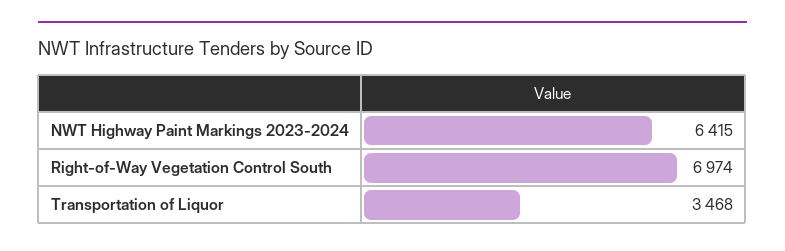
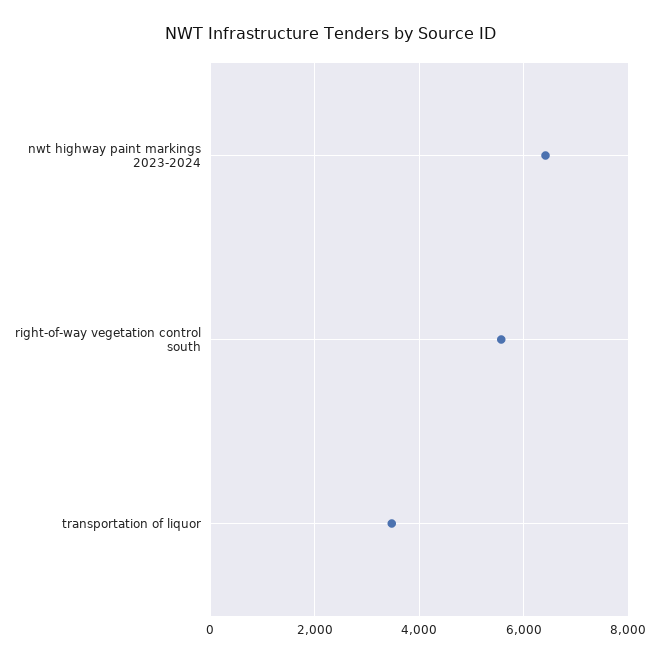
Right-of-Way Vegetation Control South: 6974 -> 5600

